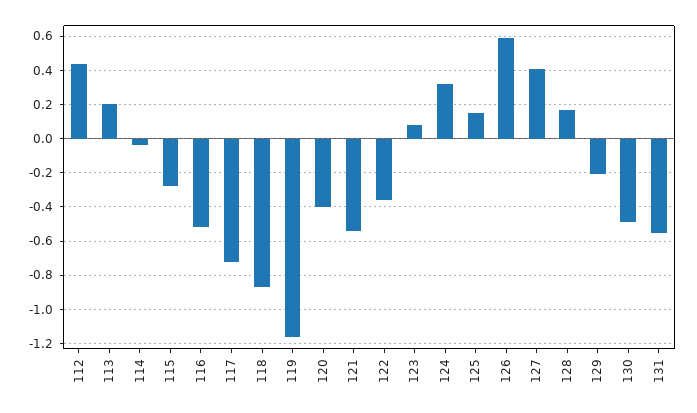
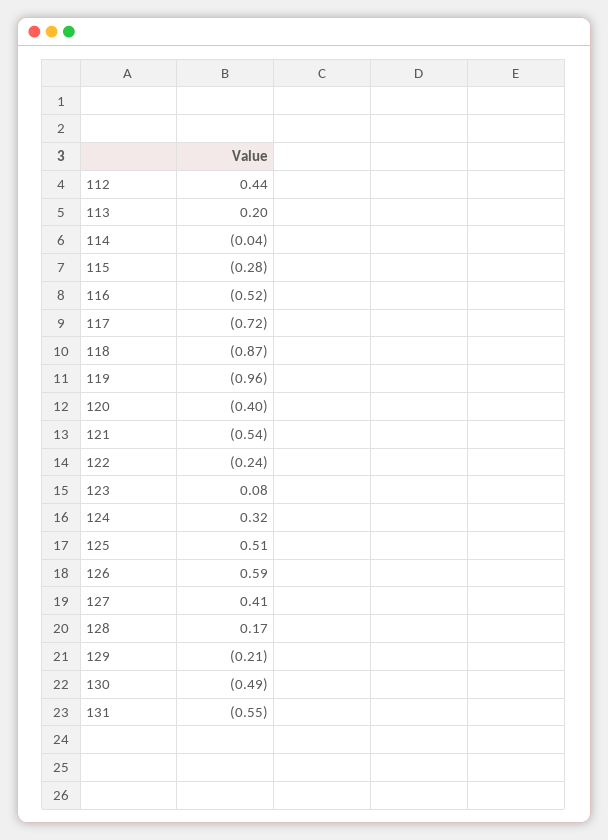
119: -1.15 -> -0.96
122: -0.35 -> -0.24
125: 0.15 -> 0.51

